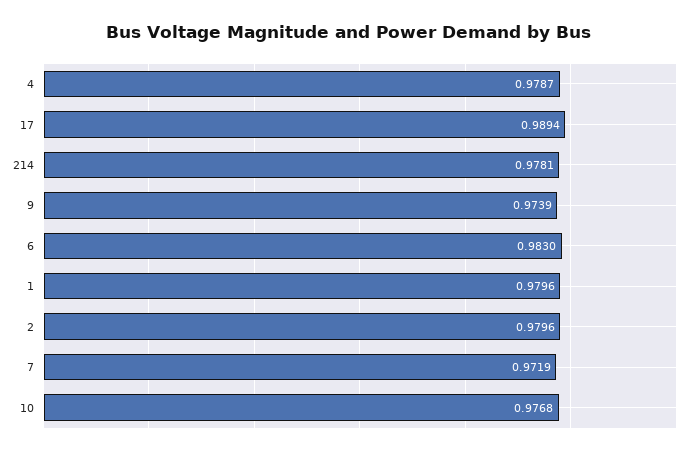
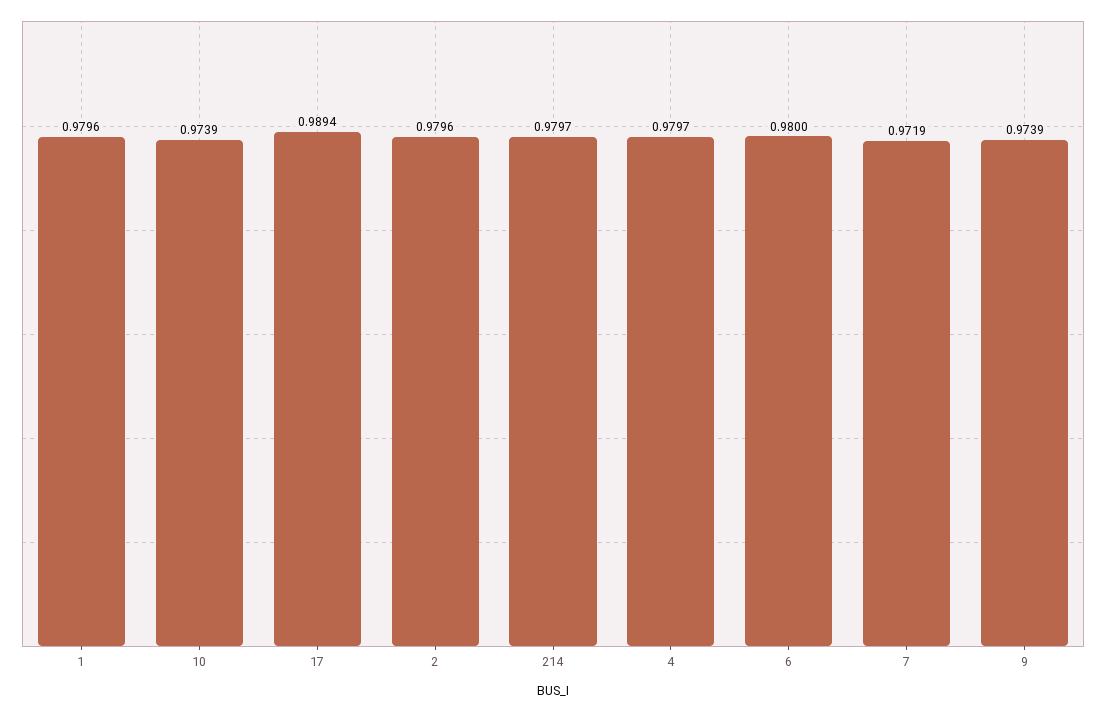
4: 0.9787 -> 0.9797
214: 0.9781 -> 0.9797
6: 0.983 -> 0.98
10: 0.9768 -> 0.9739

